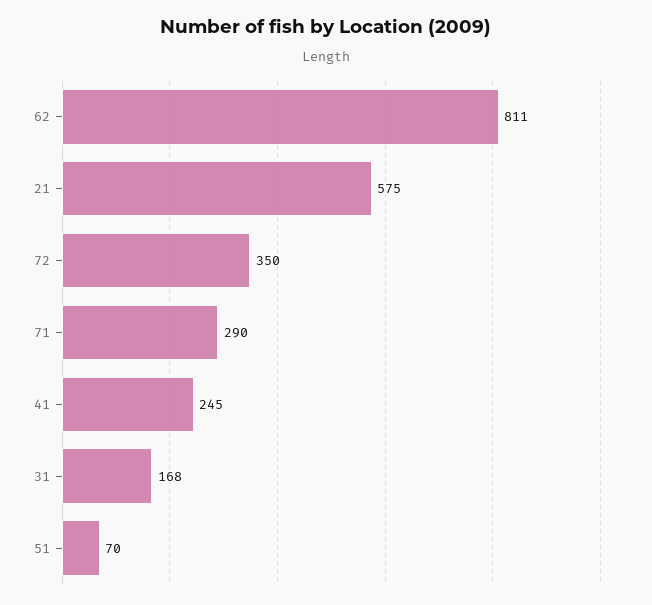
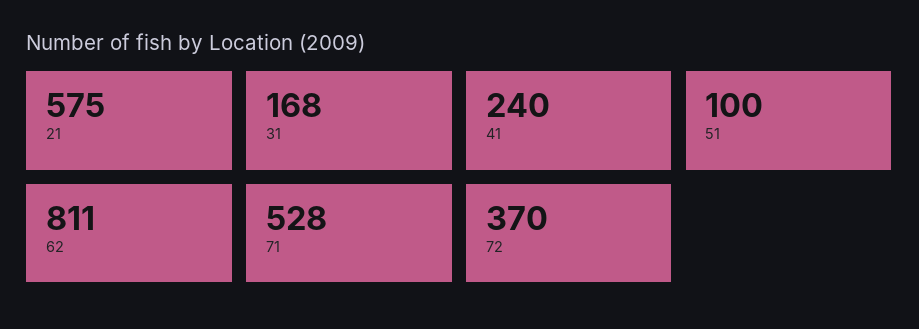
72: 350 -> 370
71: 290 -> 528
41: 245 -> 240
51: 70 -> 100

